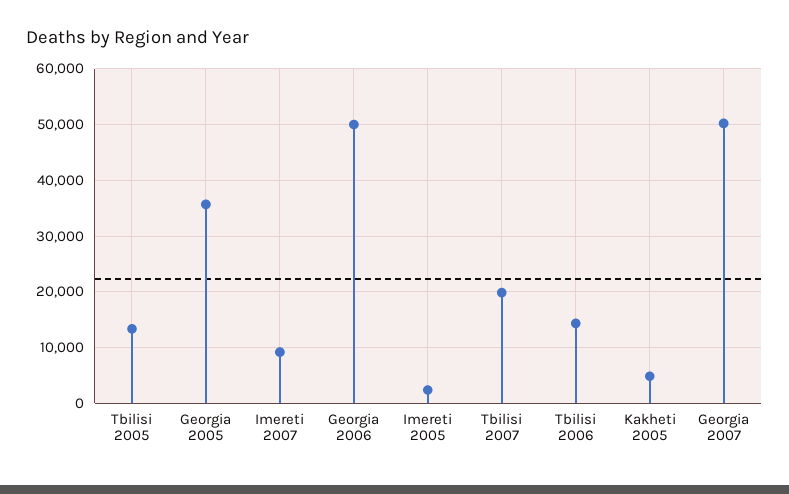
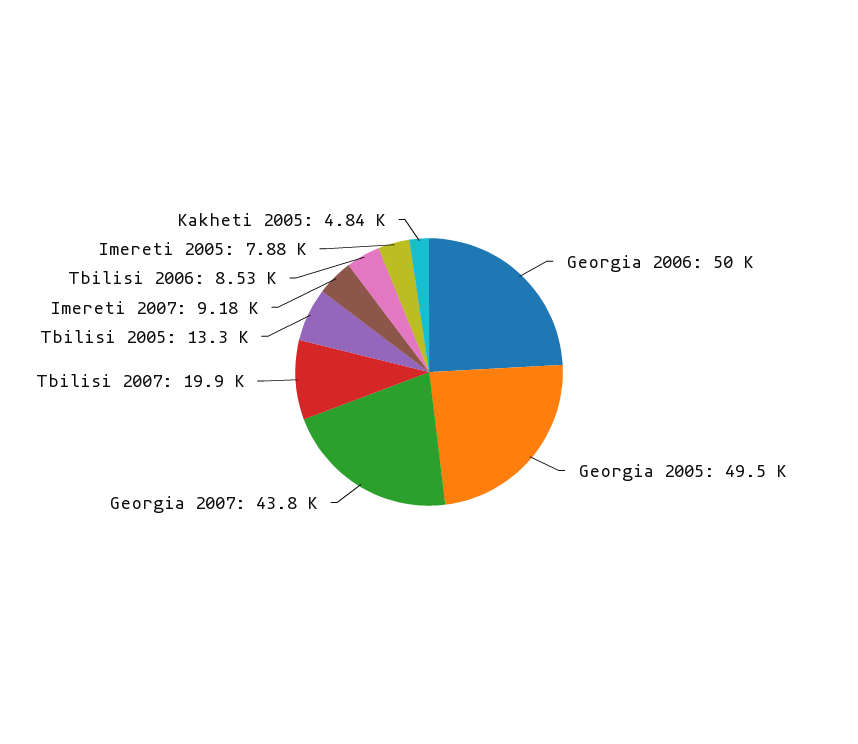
Georgia 2005: 36000 -> 49500
Imereti 2005: 2000 -> 7880
Tbilisi 2006: 14000 -> 8530
Georgia 2007: 50000 -> 43800

